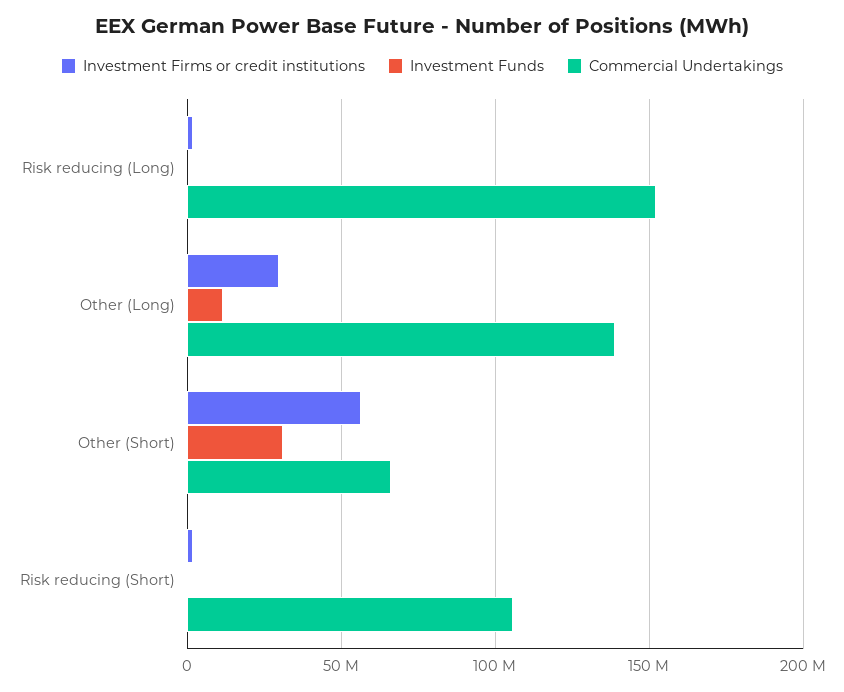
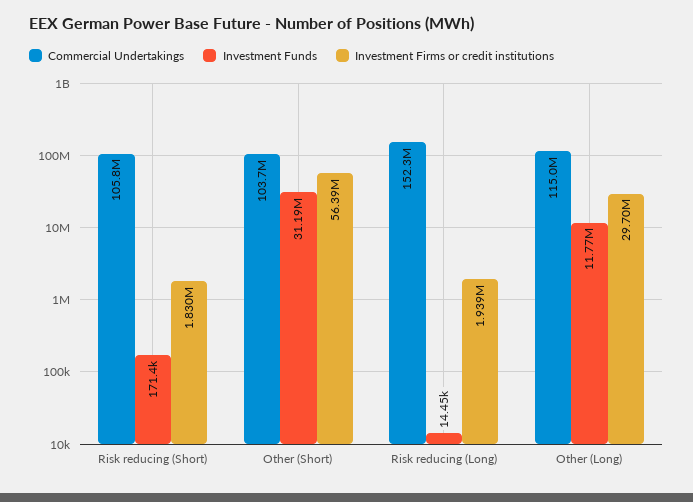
Commercial Undertakings, Other (Long): 140000000 -> 115000000
Commercial Undertakings, Other (Short): 65000000 -> 103700000

